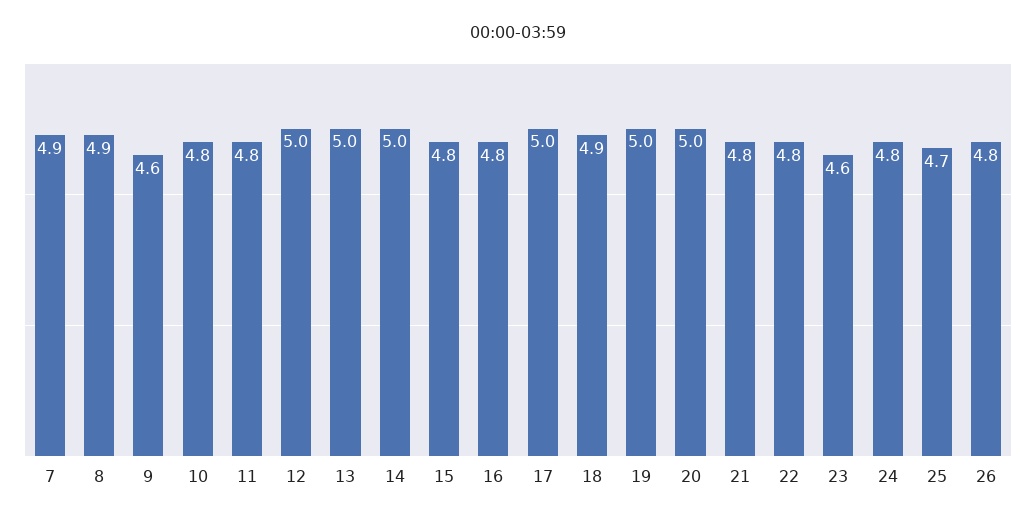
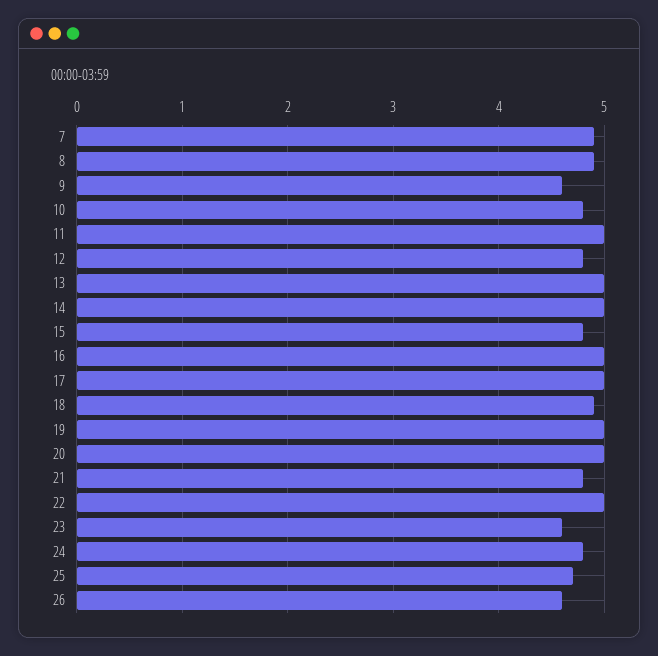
11: 4.8 -> 5
12: 5 -> 4.8
16: 4.8 -> 5
22: 4.8 -> 5
26: 4.8 -> 4.6

